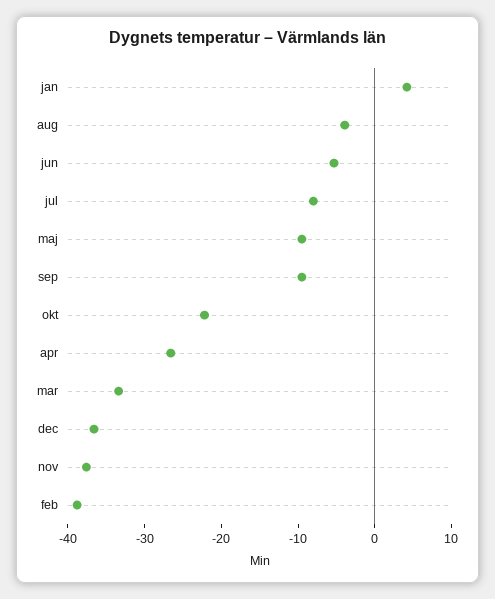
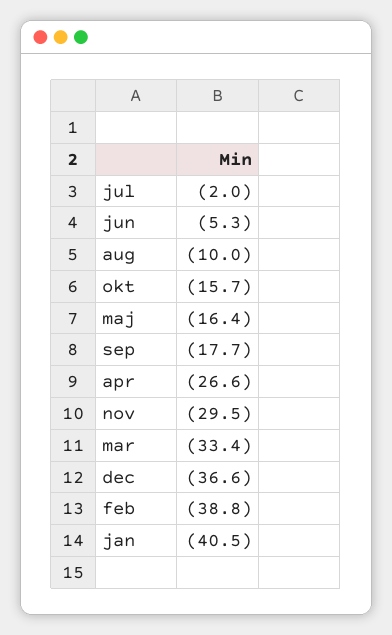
jan: 4 -> -40.5
aug: -4 -> -10
jul: -8 -> -2
maj: -10 -> -16.4
sep: -10 -> -17.7
okt: -22 -> -15.7
nov: -38 -> -29.5

